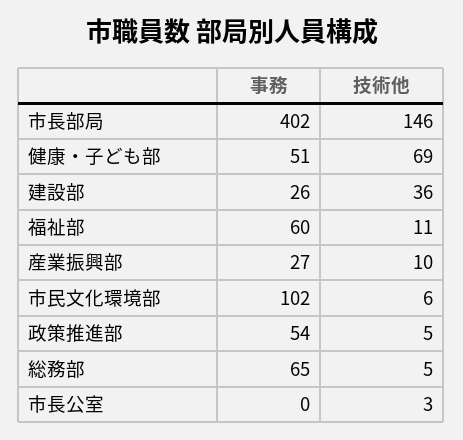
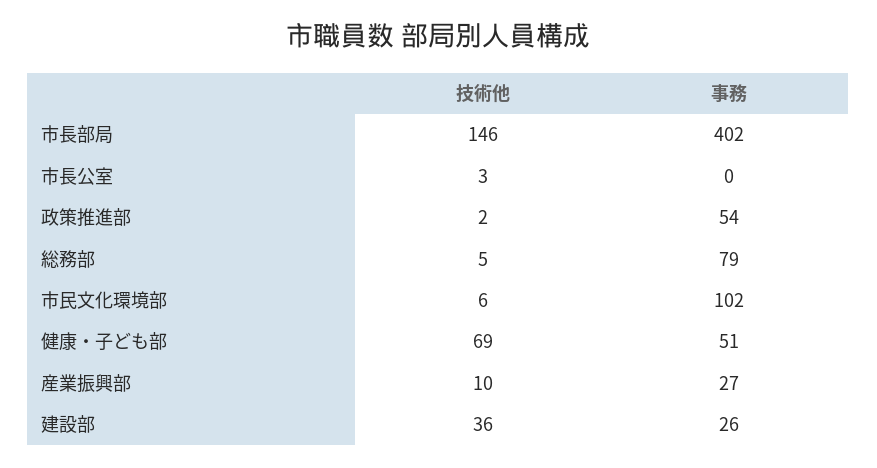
事務, 福祉部: 60 -> none
技術他, 福祉部: 11 -> none
技術他, 政策推進部: 5 -> 2
事務, 総務部: 65 -> 79

